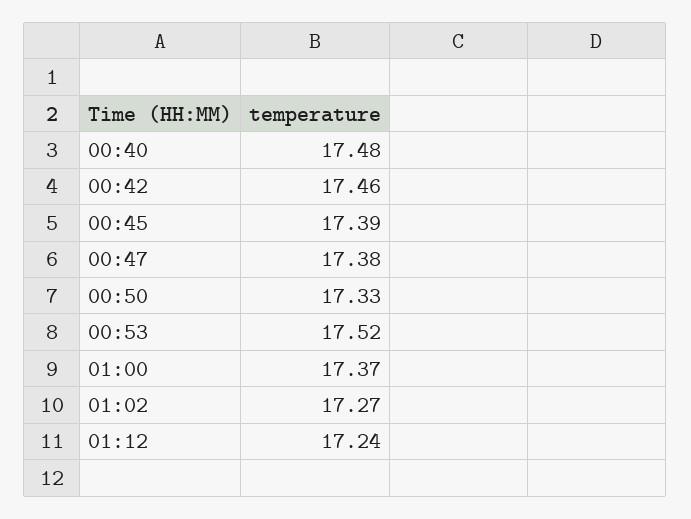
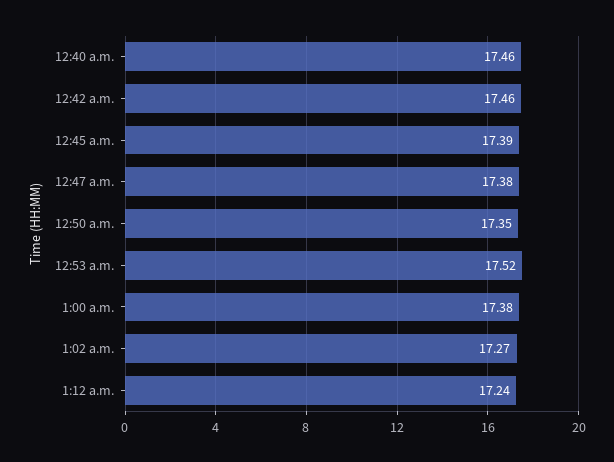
00:40: 17.48 -> 17.46
00:50: 17.33 -> 17.35
01:00: 17.37 -> 17.38

